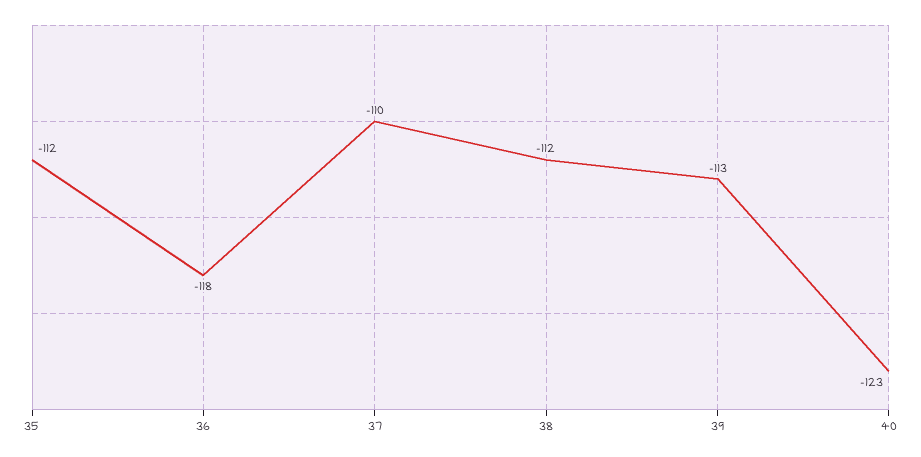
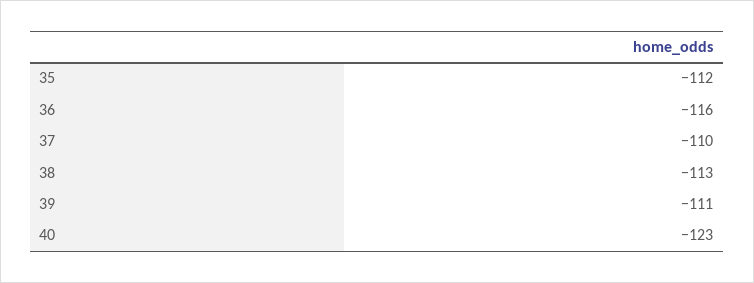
36: -118 -> -116
38: -112 -> -113
39: -113 -> -111

